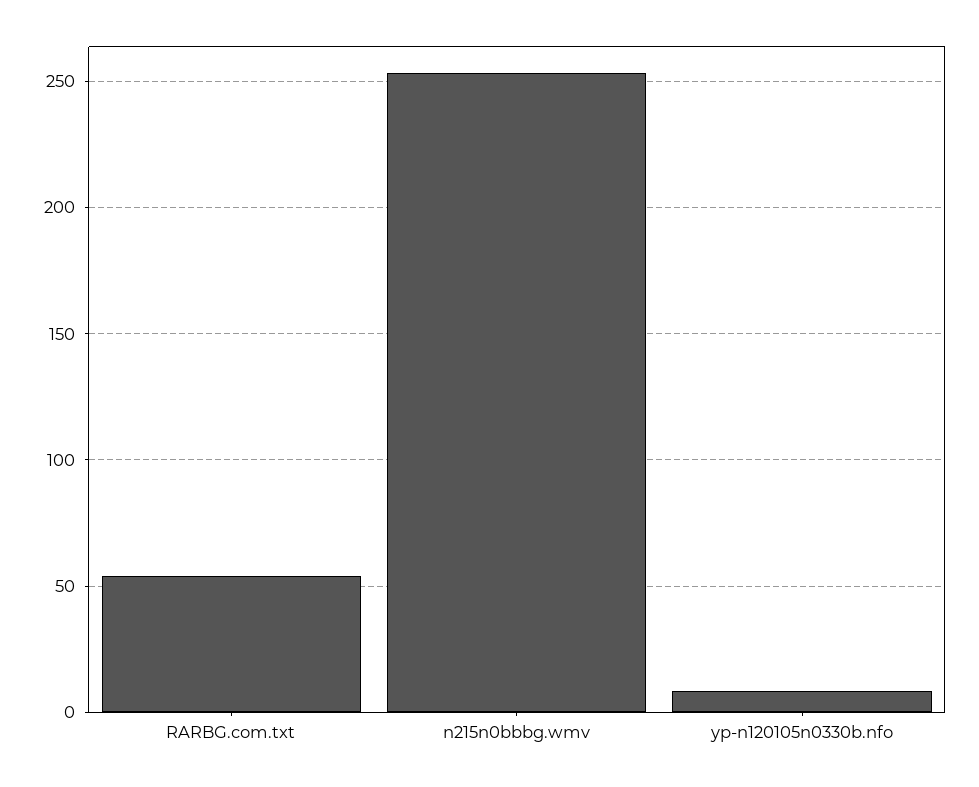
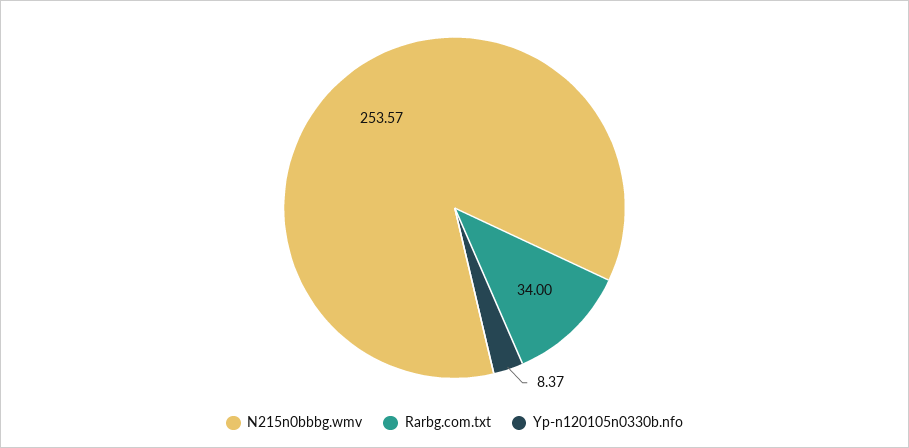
RARBG.com.txt: 55 -> 34

